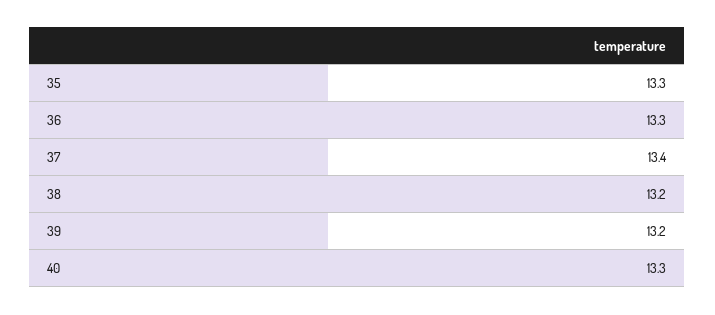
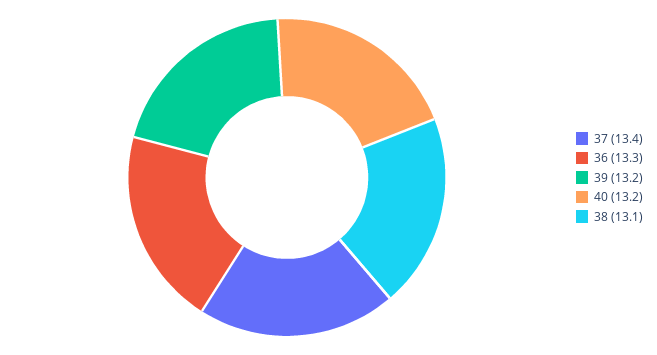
35: 13.3 -> none
38: 13.2 -> 13.1
40: 13.3 -> 13.2

